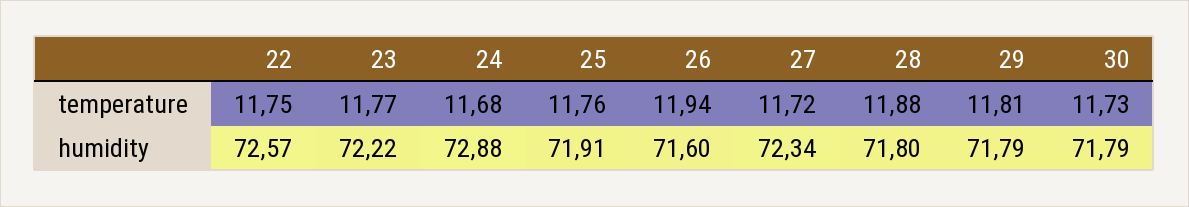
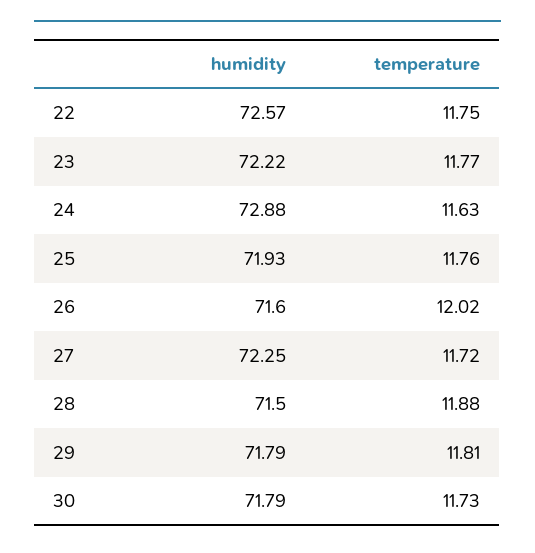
24, temperature: 11.68 -> 11.63
26, temperature: 11.94 -> 12.02
25, humidity: 71.91 -> 71.93
27, humidity: 72.34 -> 72.25
28, humidity: 71.8 -> 71.5

